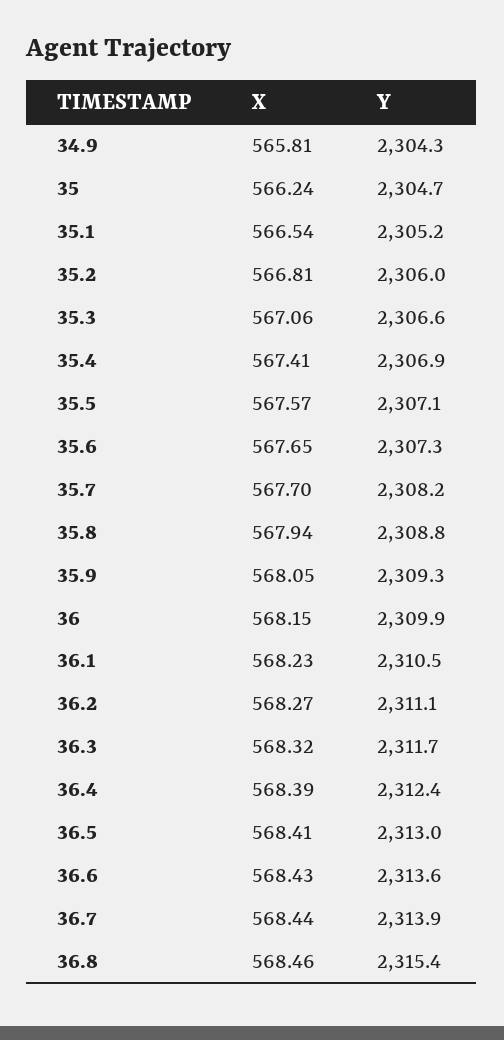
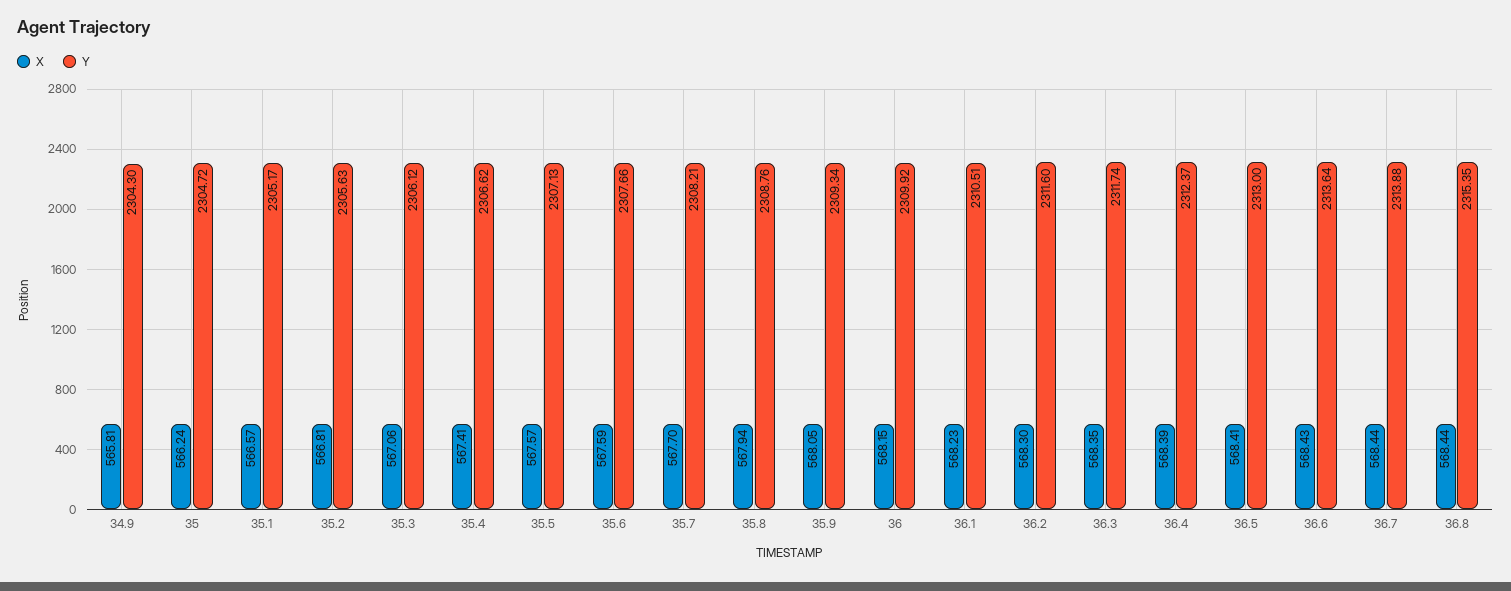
X, 35.1: 566.54 -> 566.57
Y, 35.2: 2306 -> 2305.63
Y, 35.3: 2306.6 -> 2306.12
Y, 35.4: 2306.9 -> 2306.62
X, 35.6: 567.65 -> 567.59
Y, 35.6: 2307.3 -> 2307.66
X, 36.2: 568.27 -> 568.3
Y, 36.2: 2311.1 -> 2311.6
X, 36.3: 568.32 -> 568.35
X, 36.8: 568.46 -> 568.44

